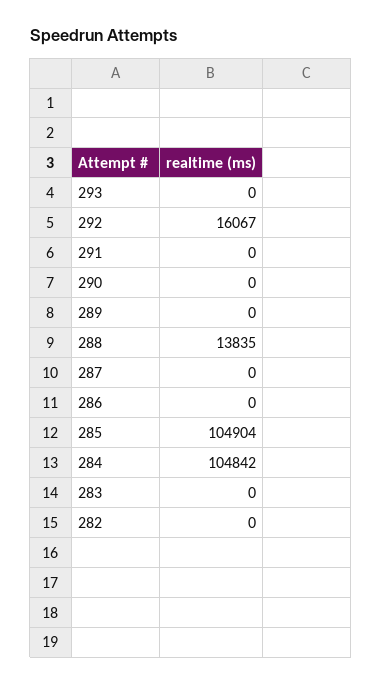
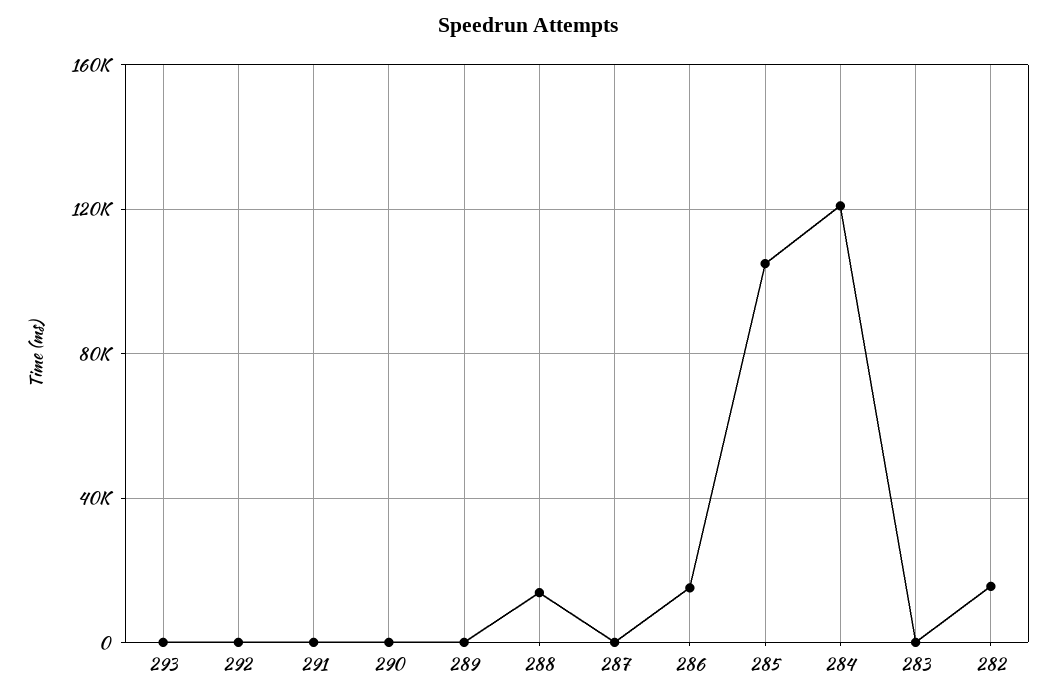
292: 16067 -> 0
286: 0 -> 15000
284: 104842 -> 120000
282: 0 -> 15000

